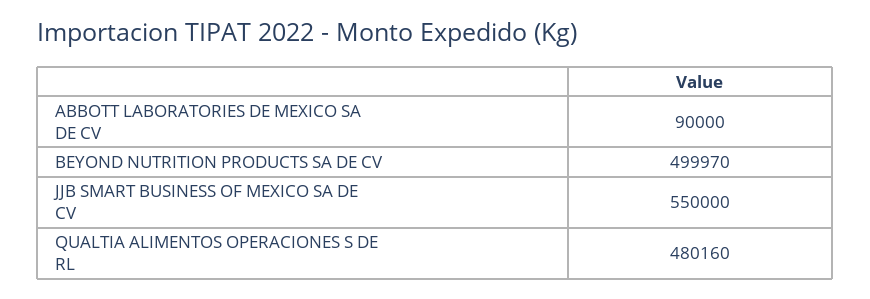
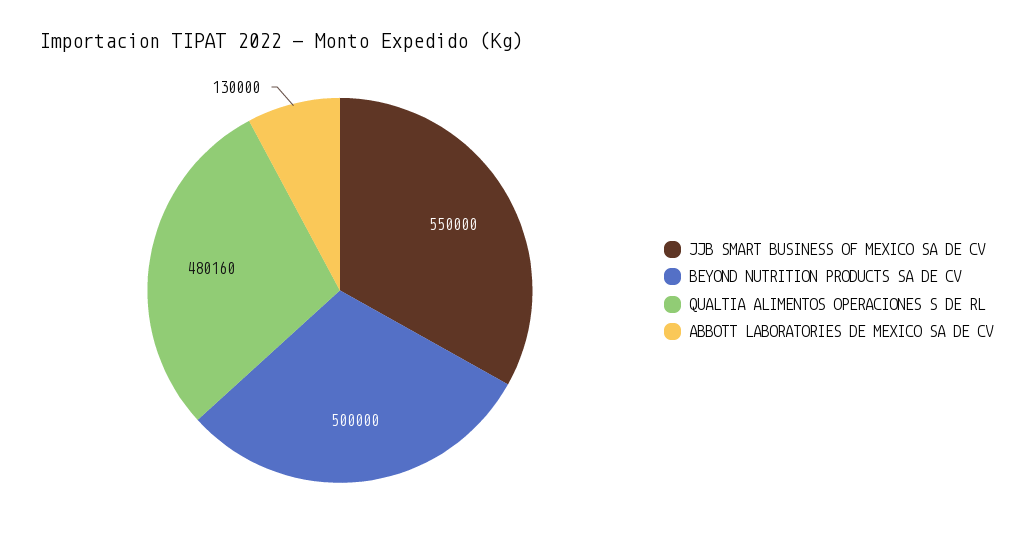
ABBOTT LABORATORIES DE MEXICO SA DE CV: 90000 -> 130000
BEYOND NUTRITION PRODUCTS SA DE CV: 499970 -> 500000

